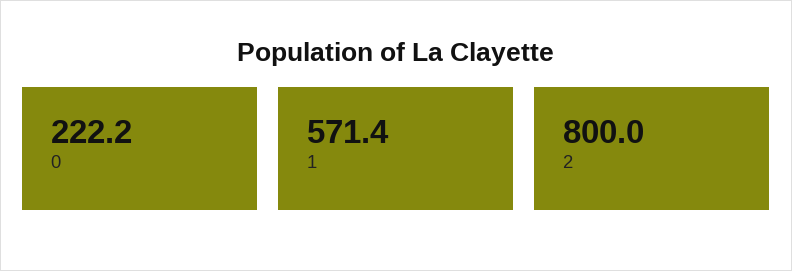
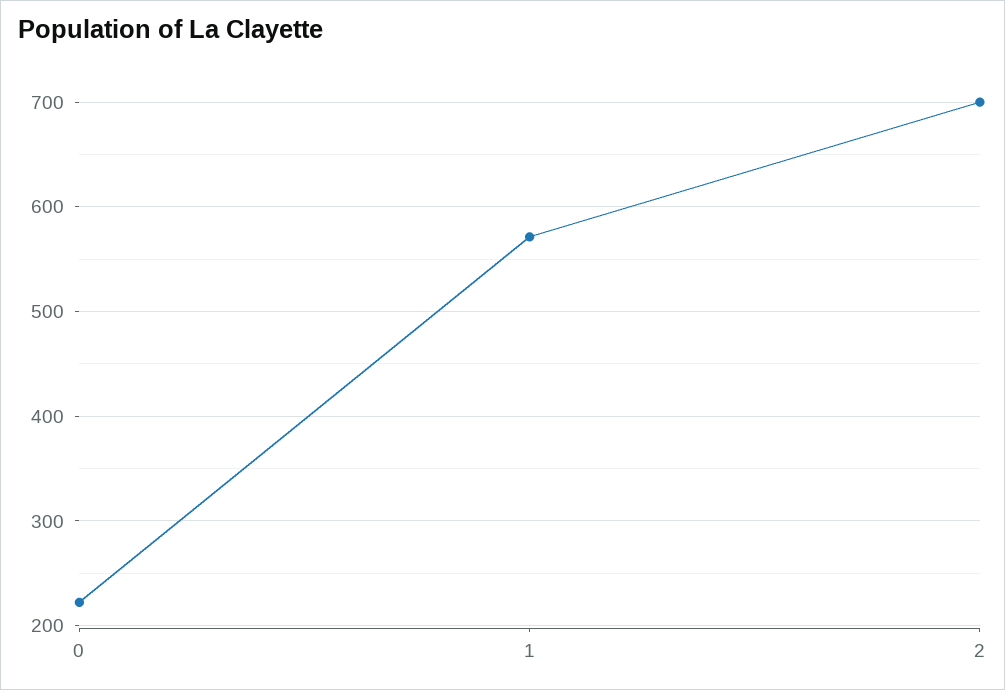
2: 800 -> 700

